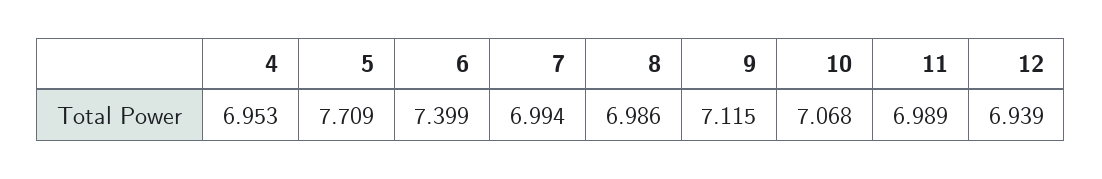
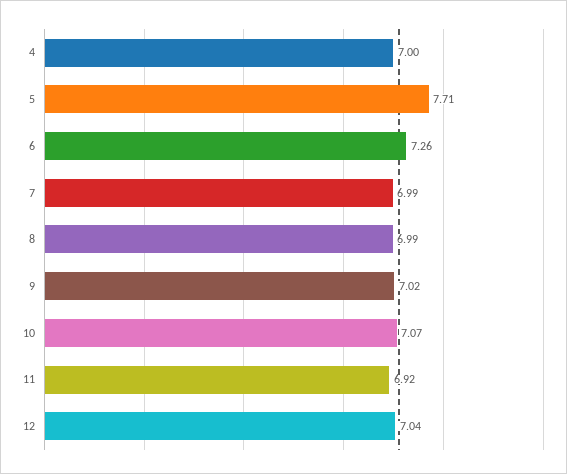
4: 6.953 -> 7
6: 7.399 -> 7.26
9: 7.115 -> 7.02
11: 6.989 -> 6.92
12: 6.939 -> 7.04

